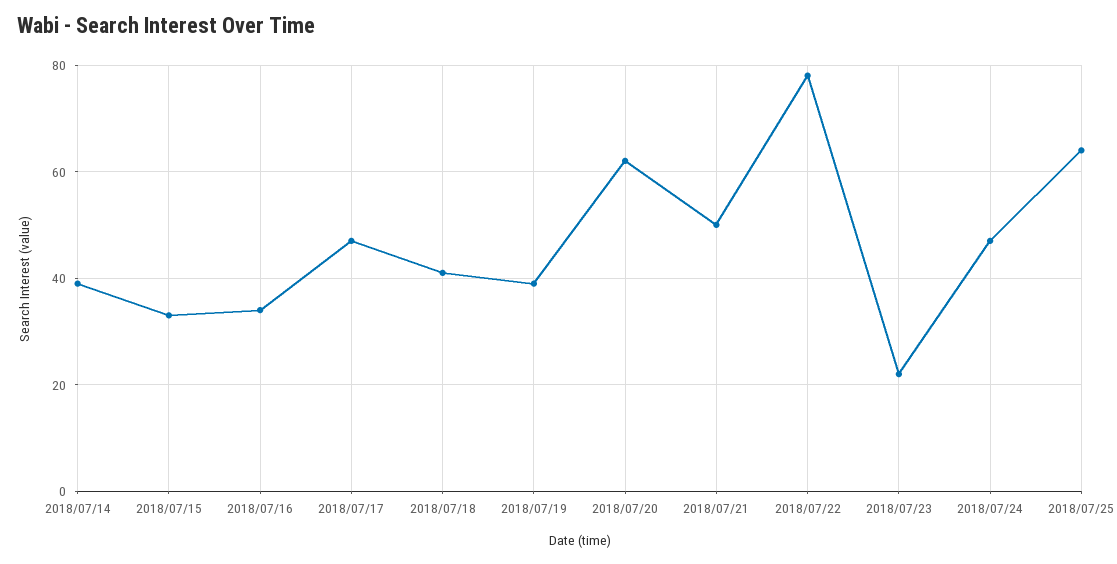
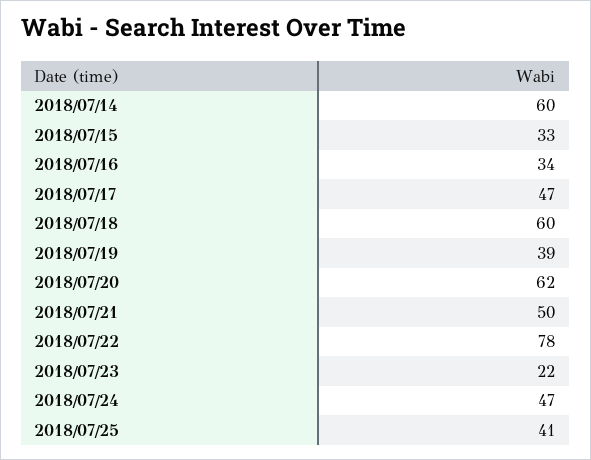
2018/07/14: 40 -> 60
2018/07/18: 40 -> 60
2018/07/25: 65 -> 41

